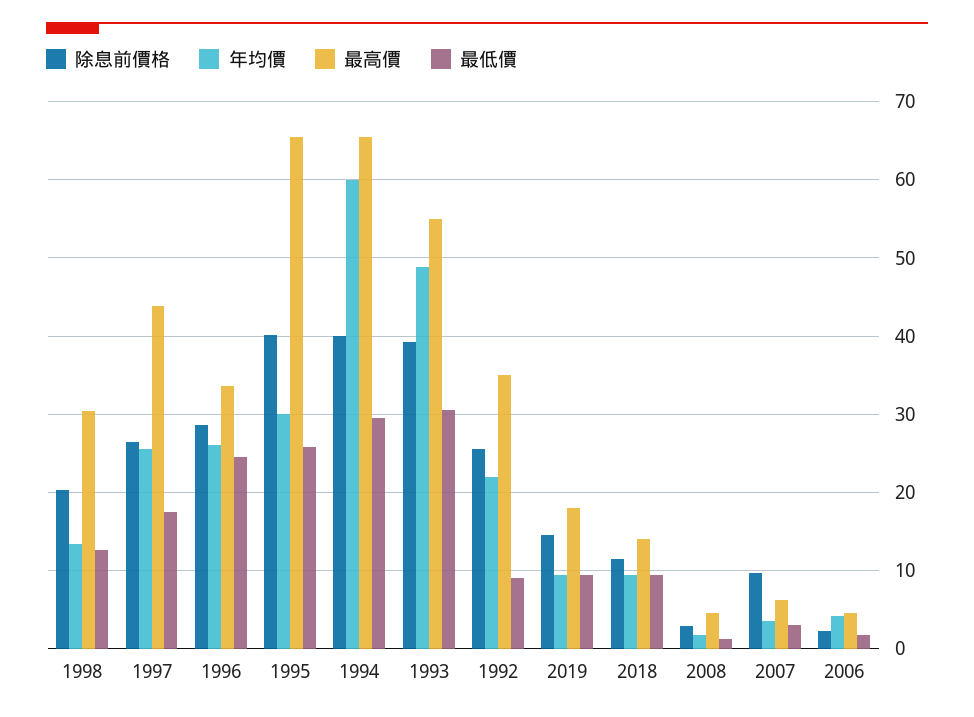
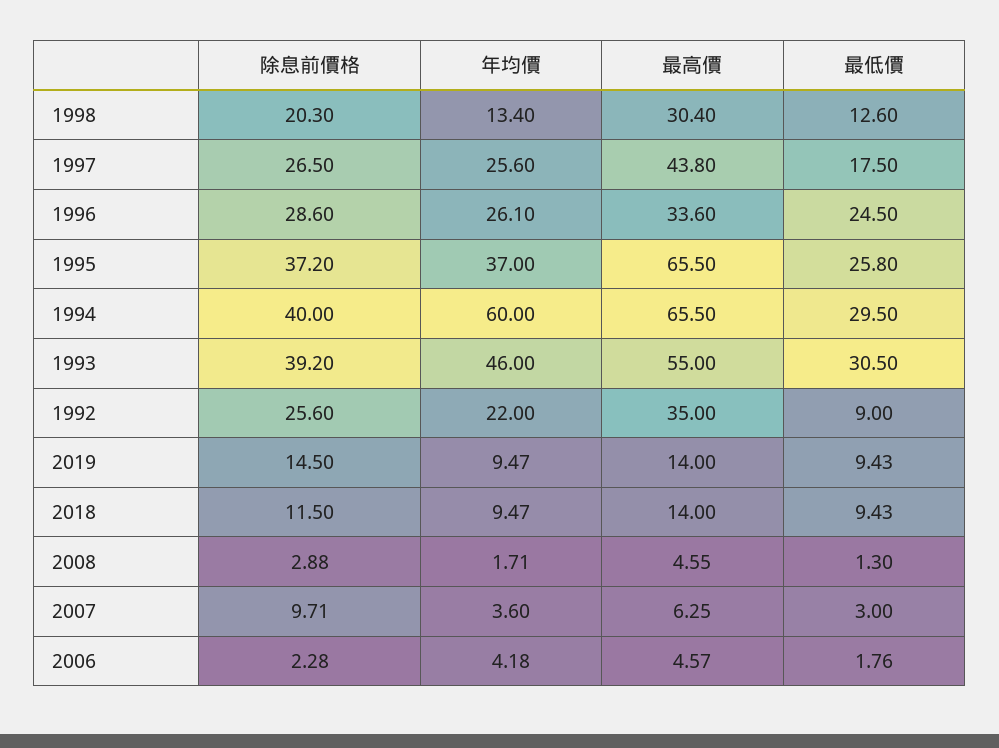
除息前價格, 1995: 40 -> 37.2
年均價, 1995: 30 -> 37
年均價, 1993: 49 -> 46
最高價, 2019: 18 -> 14

